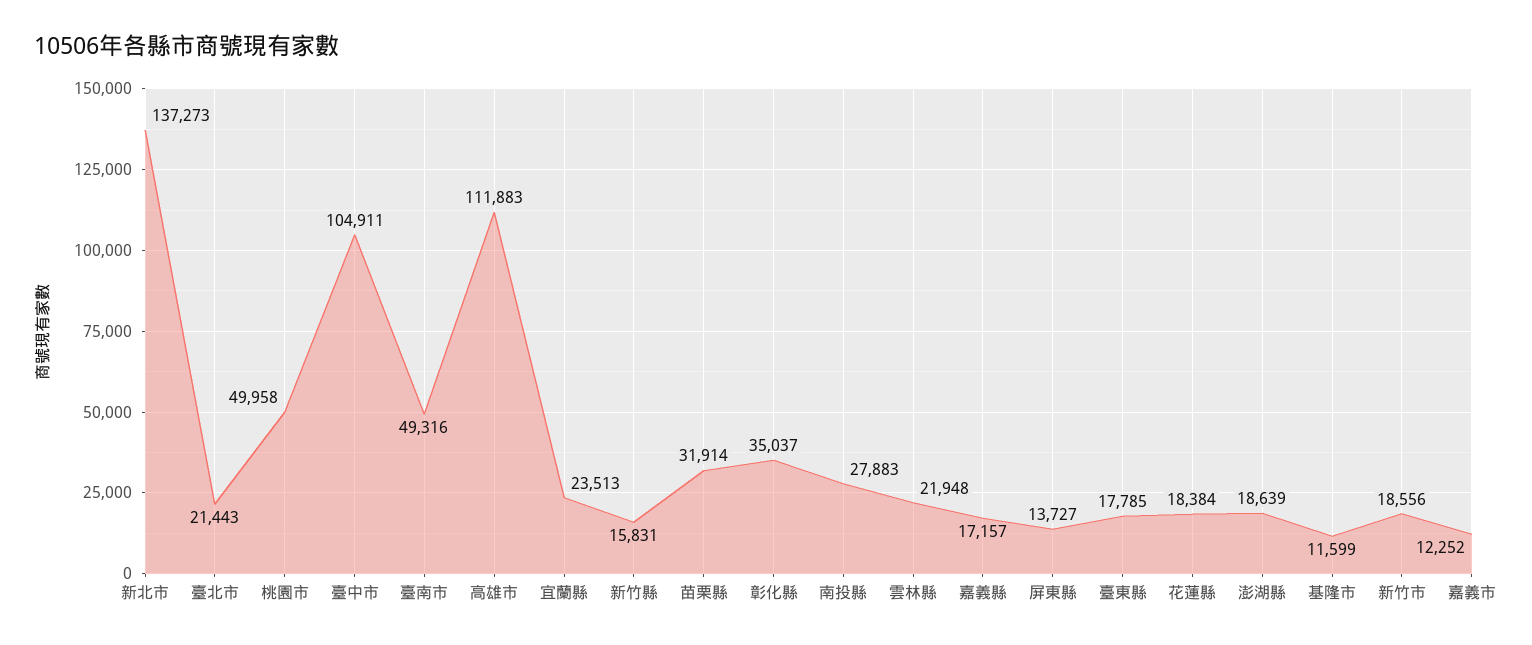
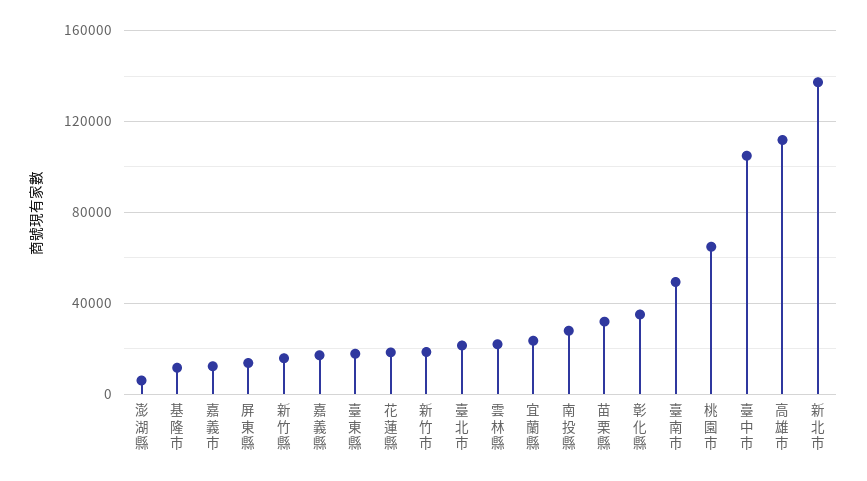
桃園市: 49958 -> 65000
澎湖縣: 18639 -> 5000

